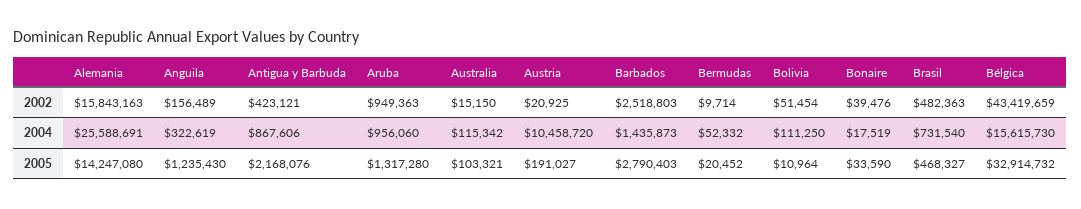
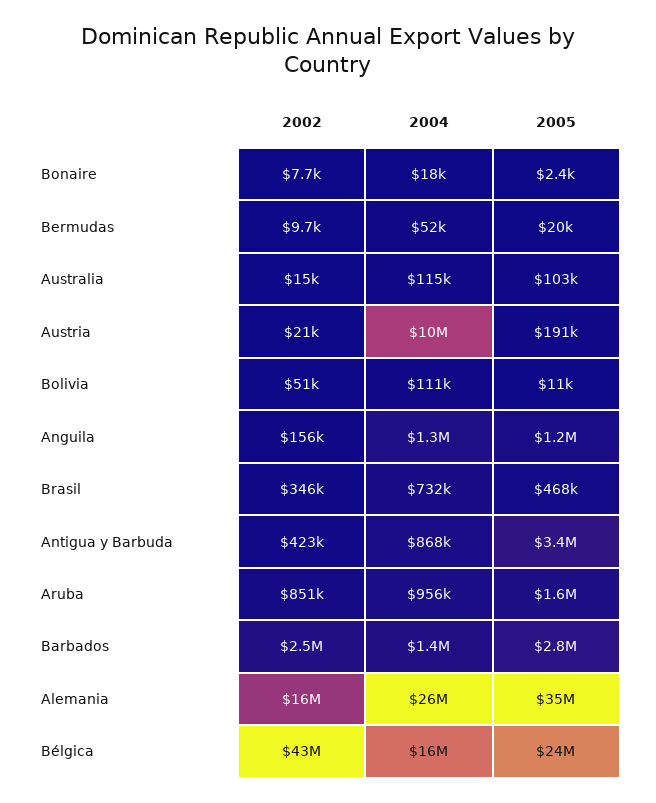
Aruba, 2002: 949363 -> 851000
Bonaire, 2002: 39476 -> 7700
Brasil, 2002: 482363 -> 346000
Anguila, 2004: 322619 -> 1300000
Alemania, 2005: 14247080 -> 35000000
Antigua y Barbuda, 2005: 2168076 -> 3400000
Aruba, 2005: 1317280 -> 1600000
Bonaire, 2005: 33590 -> 2400
Bélgica, 2005: 32914732 -> 24000000

